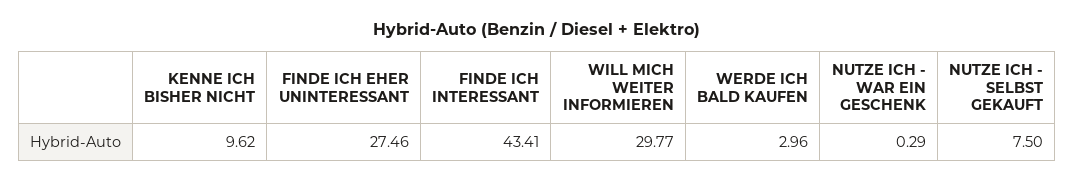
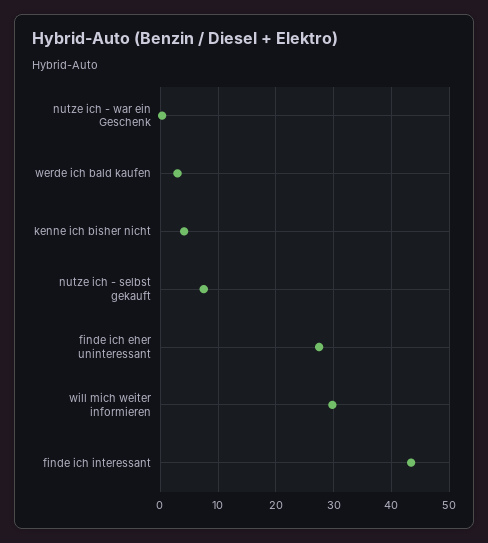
KENNE ICH BISHER NICHT: 9.62 -> 4

